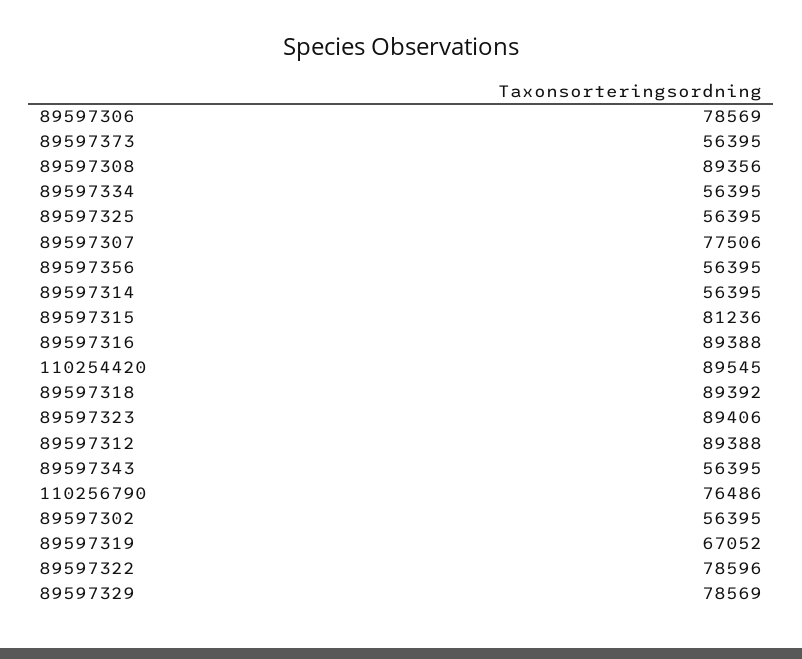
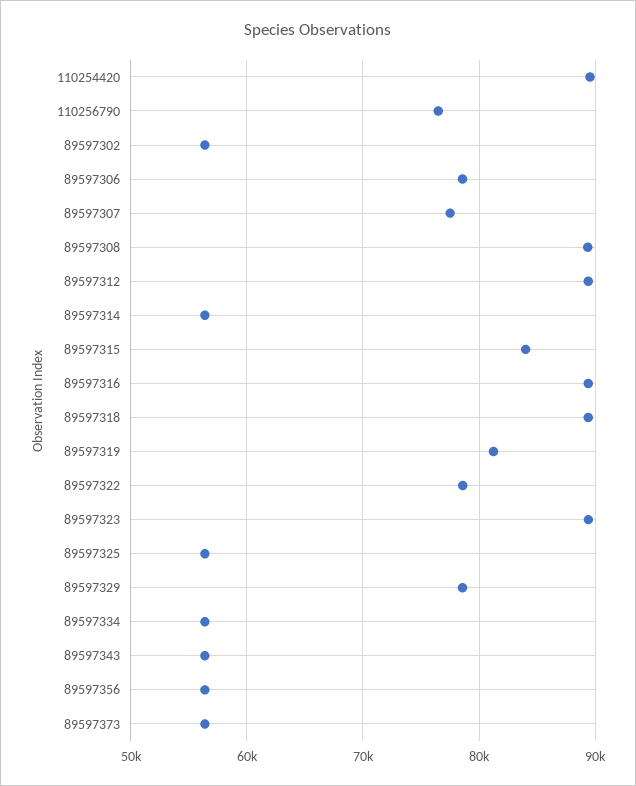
89597315: 81236 -> 84000
89597319: 67052 -> 81000

